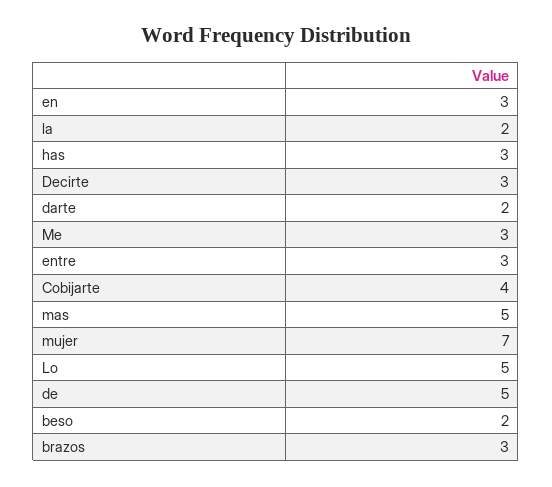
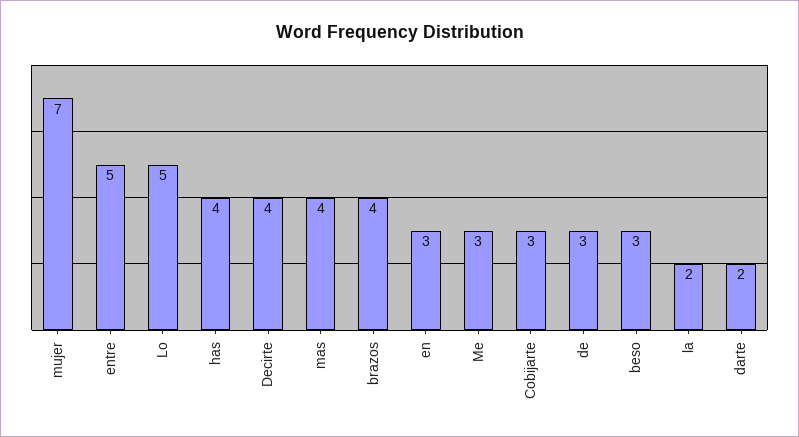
has: 3 -> 4
Decirte: 3 -> 4
entre: 3 -> 5
Cobijarte: 4 -> 3
mas: 5 -> 4
de: 5 -> 3
beso: 2 -> 3
brazos: 3 -> 4

